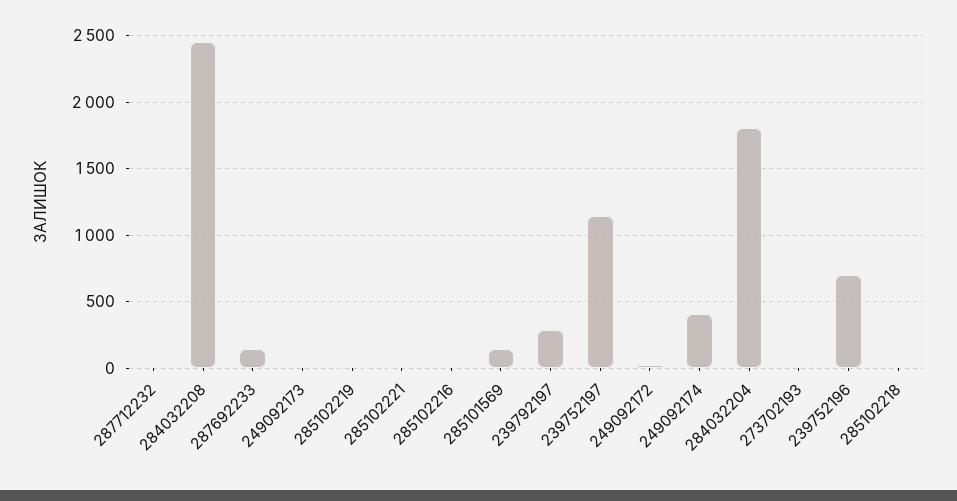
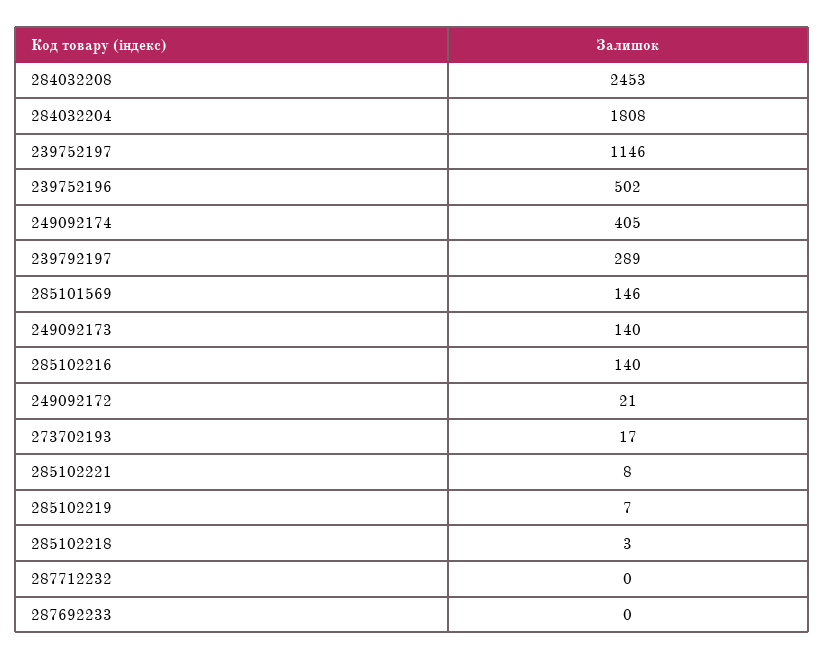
287692233: 150 -> 0
249092173: 0 -> 140
285102216: 0 -> 140
239752196: 700 -> 502

